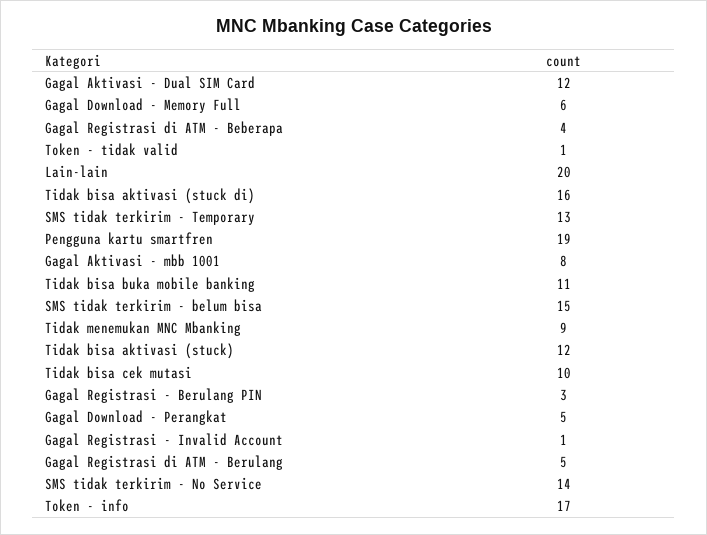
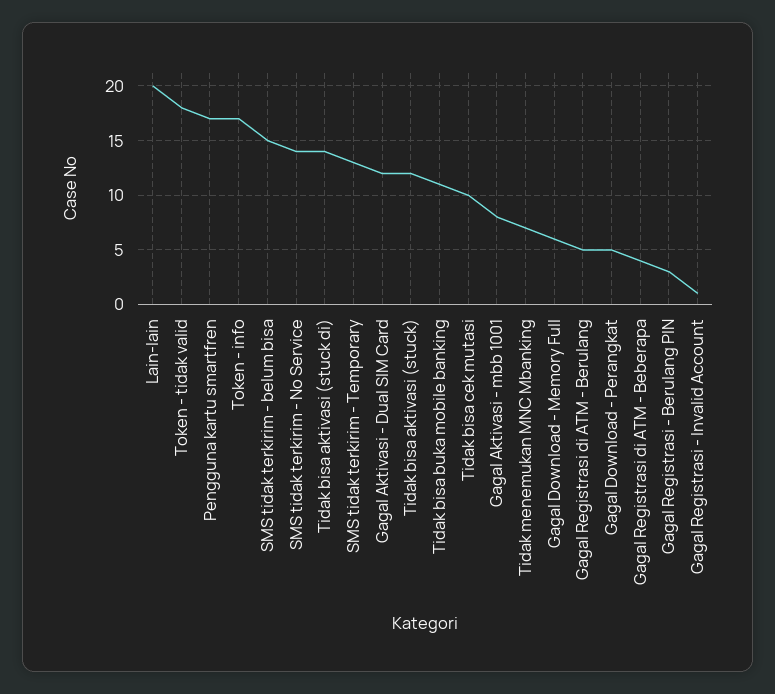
Token - tidak valid: 1 -> 18
Tidak bisa aktivasi (stuck di): 16 -> 14
Pengguna kartu smartfren: 19 -> 17
Tidak menemukan MNC Mbanking: 9 -> 7

